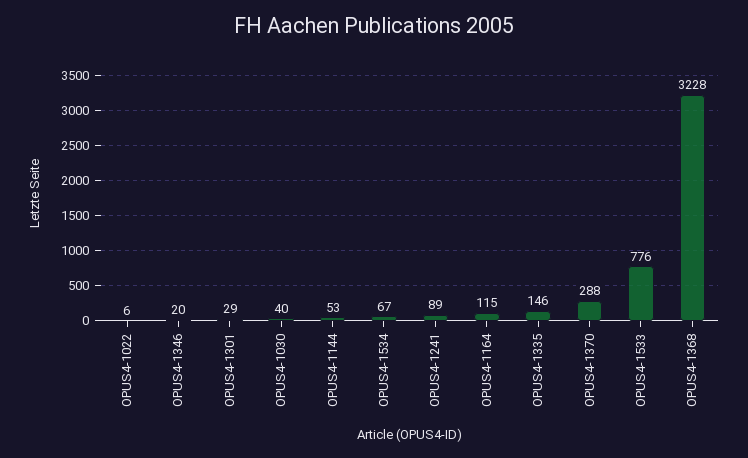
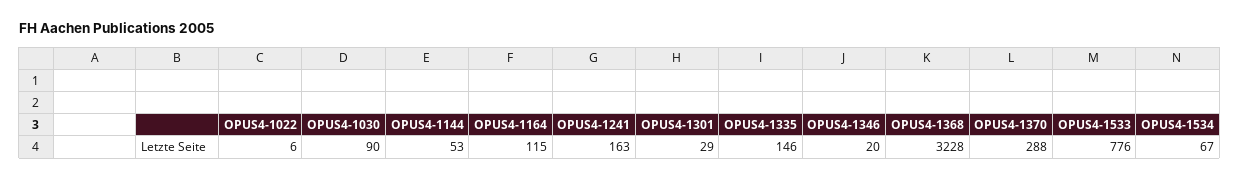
OPUS4-1030: 40 -> 90
OPUS4-1241: 89 -> 163

